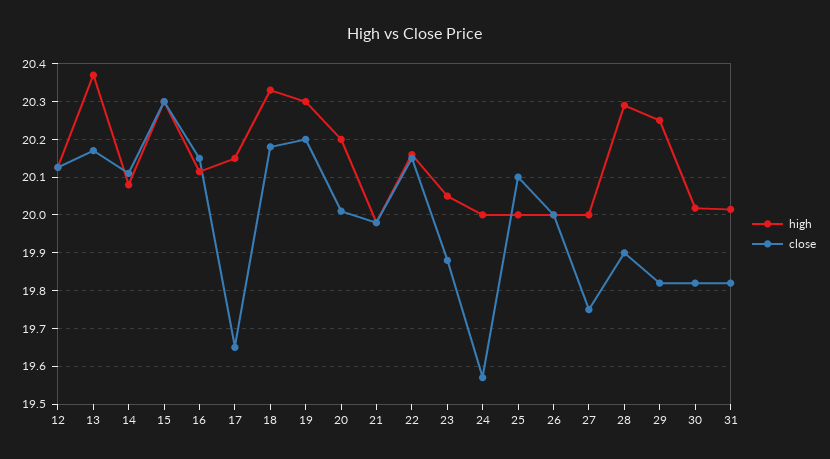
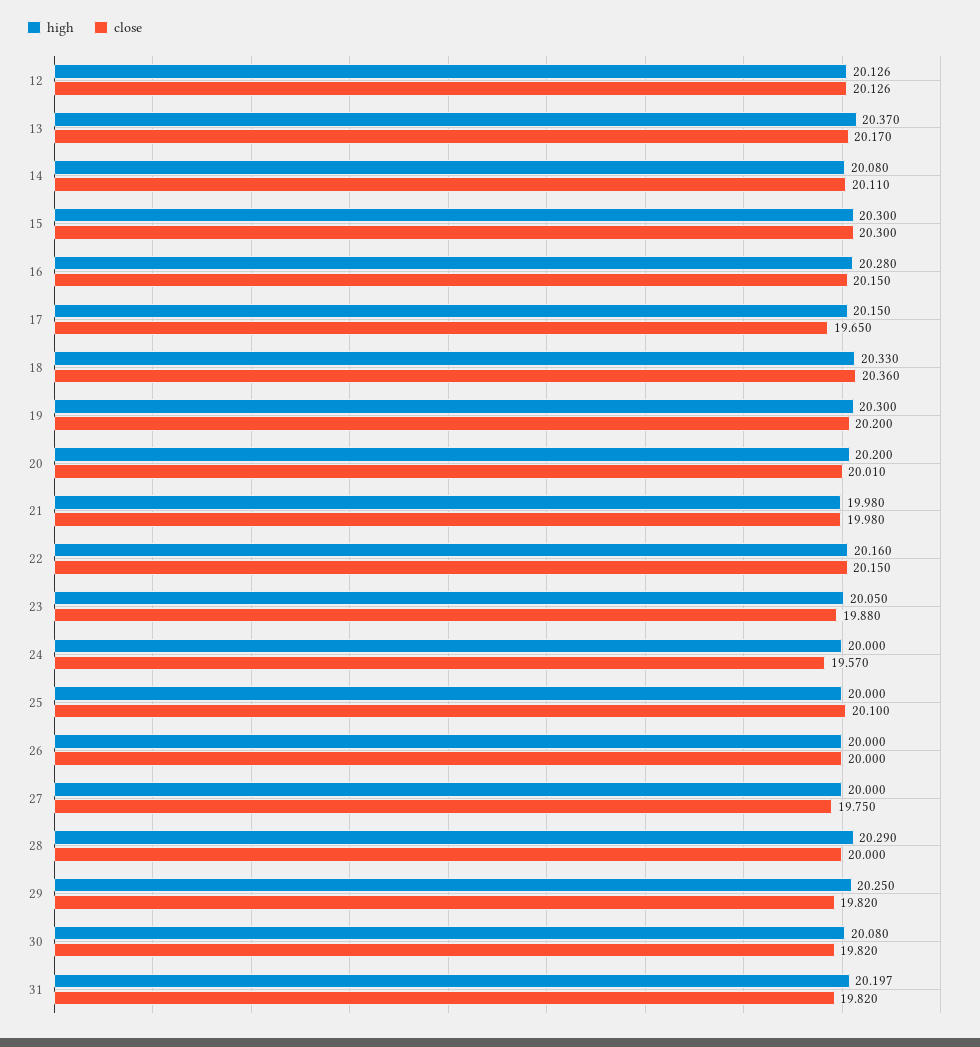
high, 16: 20.12 -> 20.28
close, 18: 20.18 -> 20.36
close, 28: 19.9 -> 20
high, 30: 20.02 -> 20.08
high, 31: 20.02 -> 20.197

